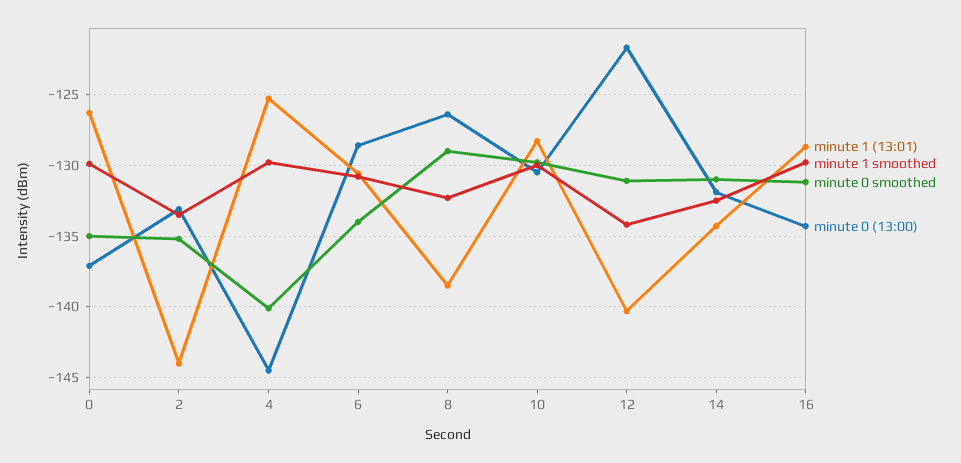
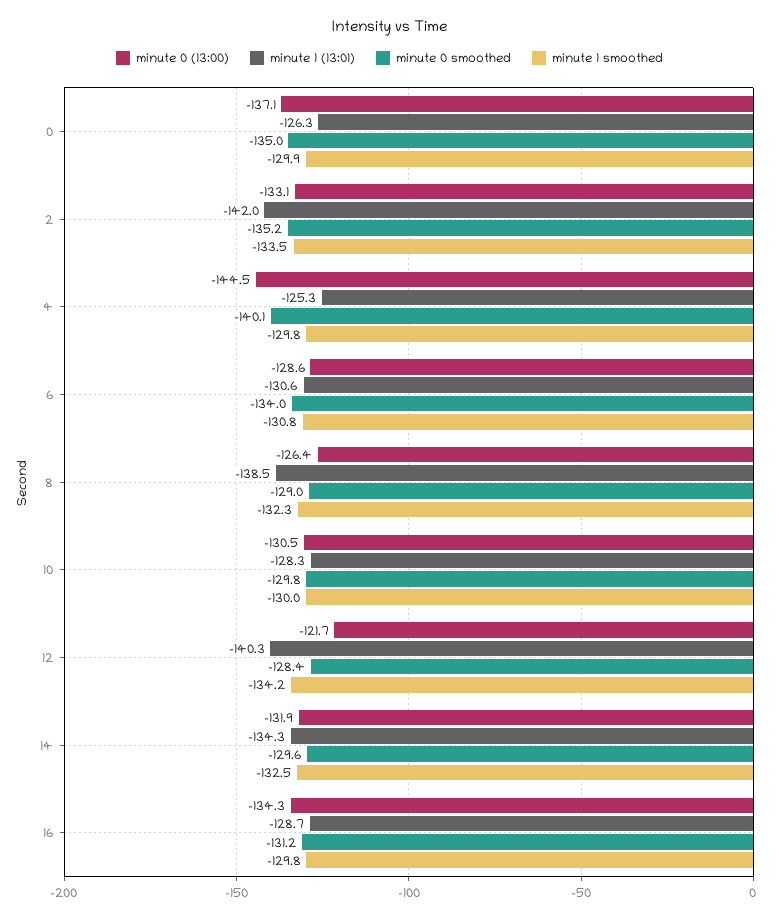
minute 1 (13:01), 2: -144 -> -142
minute 0 smoothed, 12: -131 -> -128.4
minute 0 smoothed, 14: -131 -> -129.6

